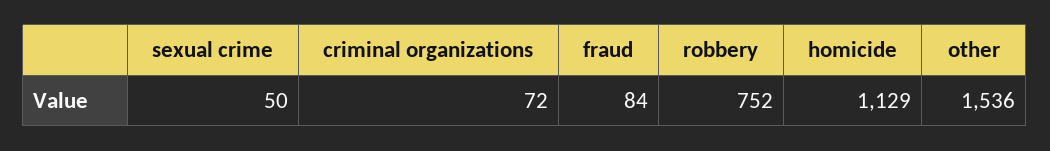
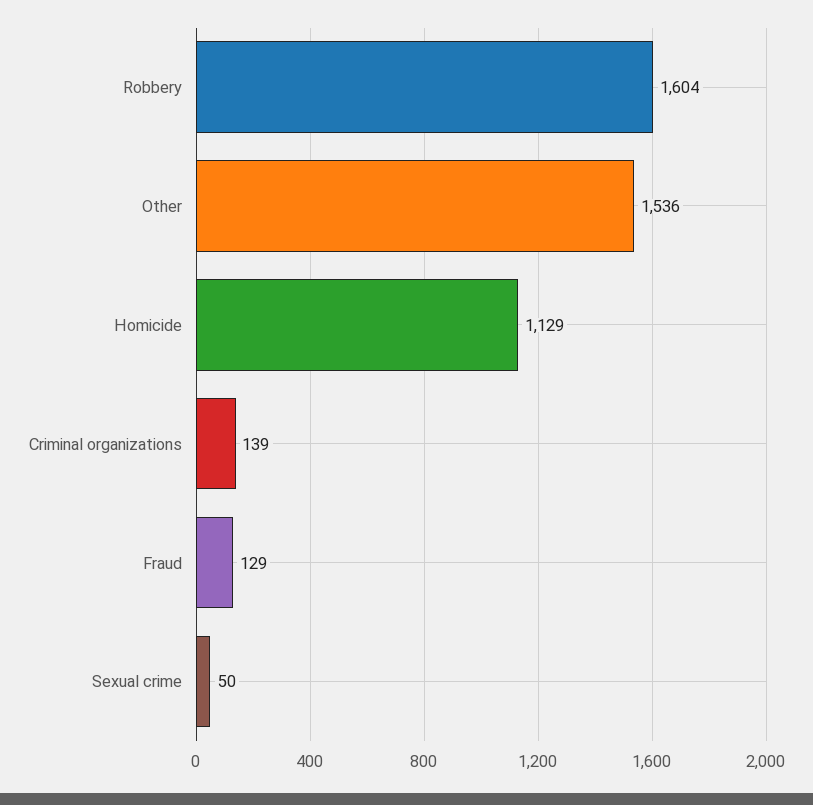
criminal organizations: 72 -> 139
fraud: 84 -> 129
robbery: 752 -> 1604

